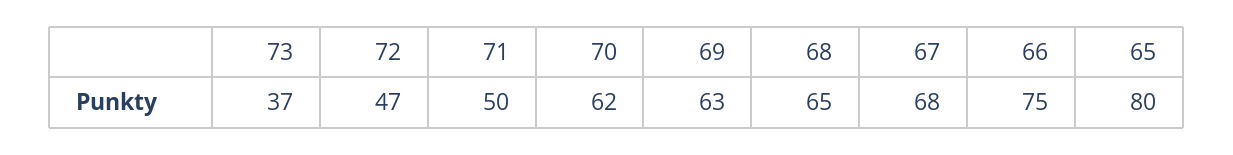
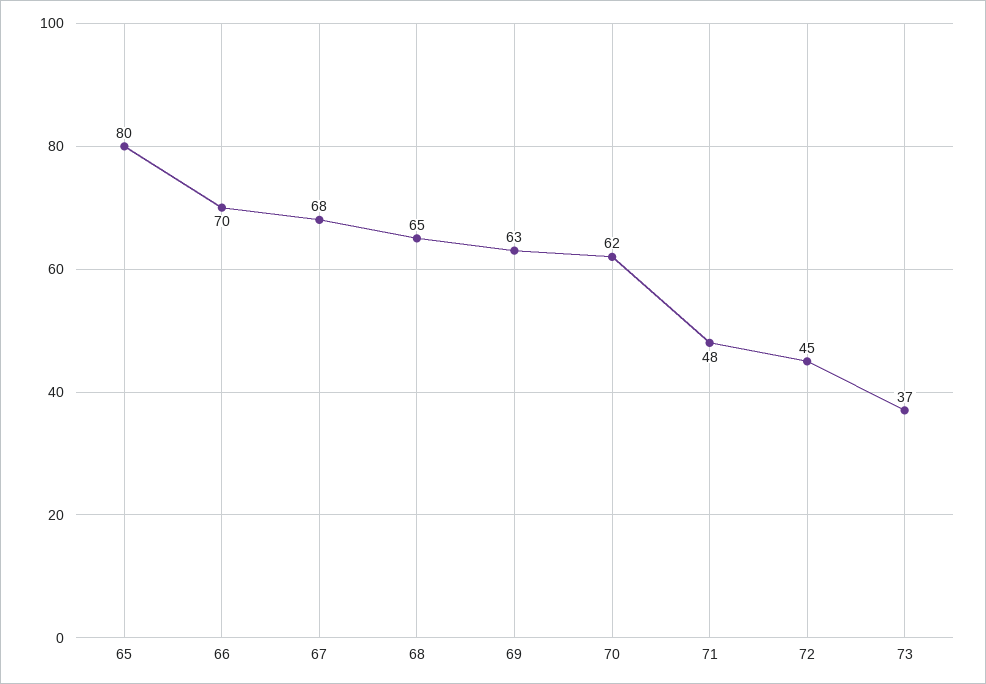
72: 47 -> 45
71: 50 -> 48
66: 75 -> 70

